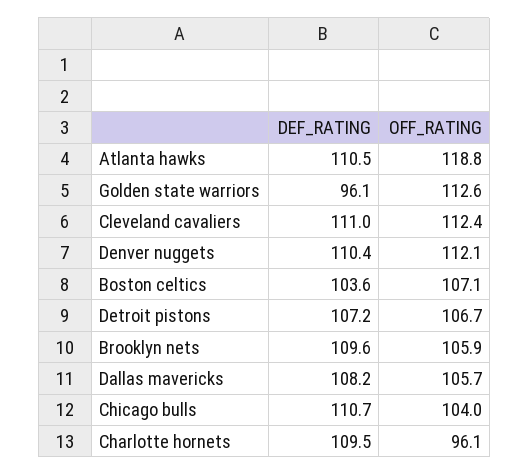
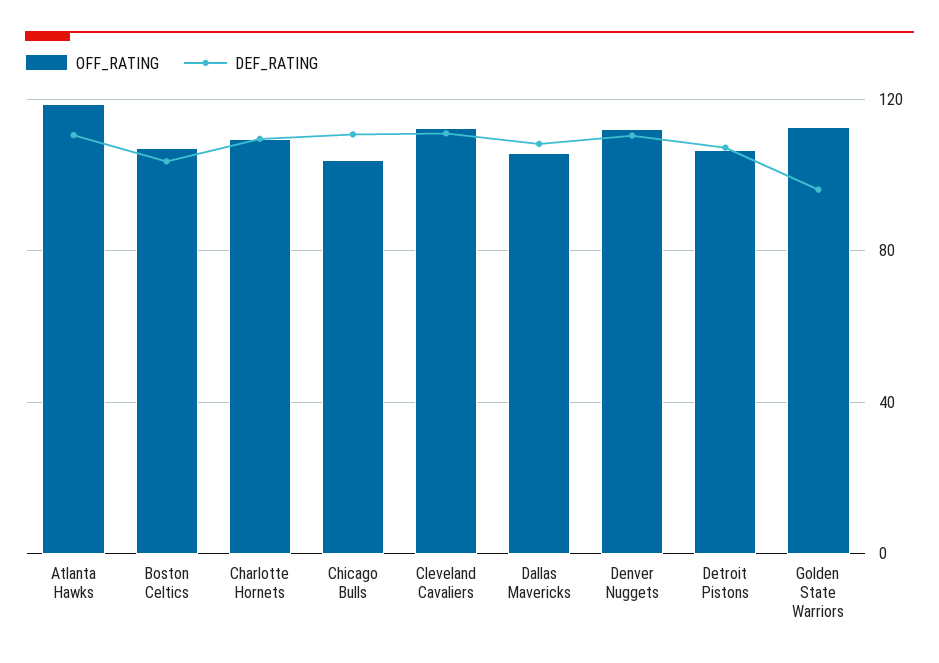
DEF_RATING, Brooklyn nets: 109.6 -> none
OFF_RATING, Brooklyn nets: 105.9 -> none
OFF_RATING, Charlotte hornets: 96.1 -> 110

